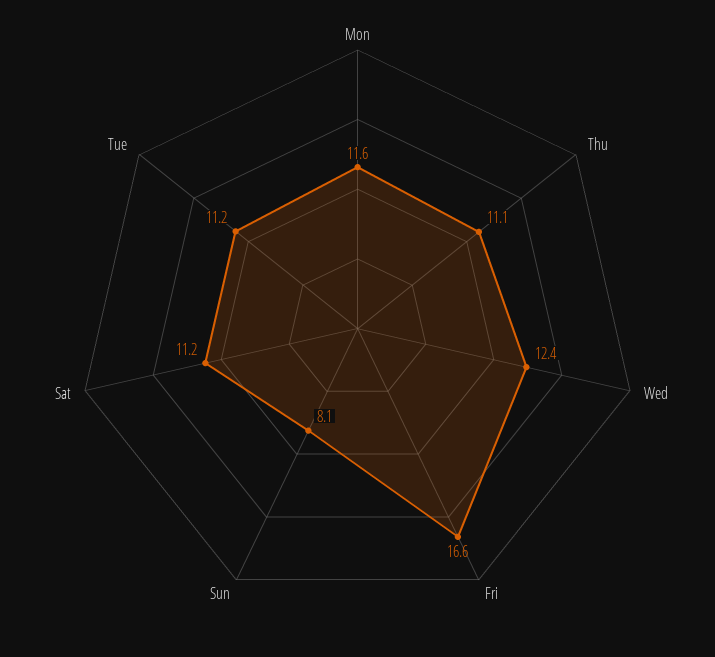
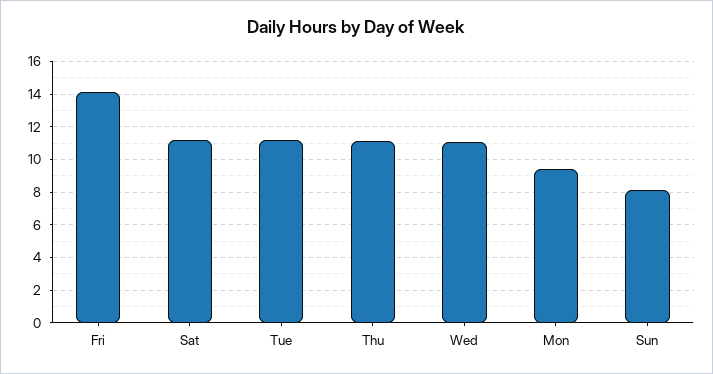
Mon: 11.6 -> 9.5
Wed: 12.4 -> 11
Fri: 16.6 -> 14

